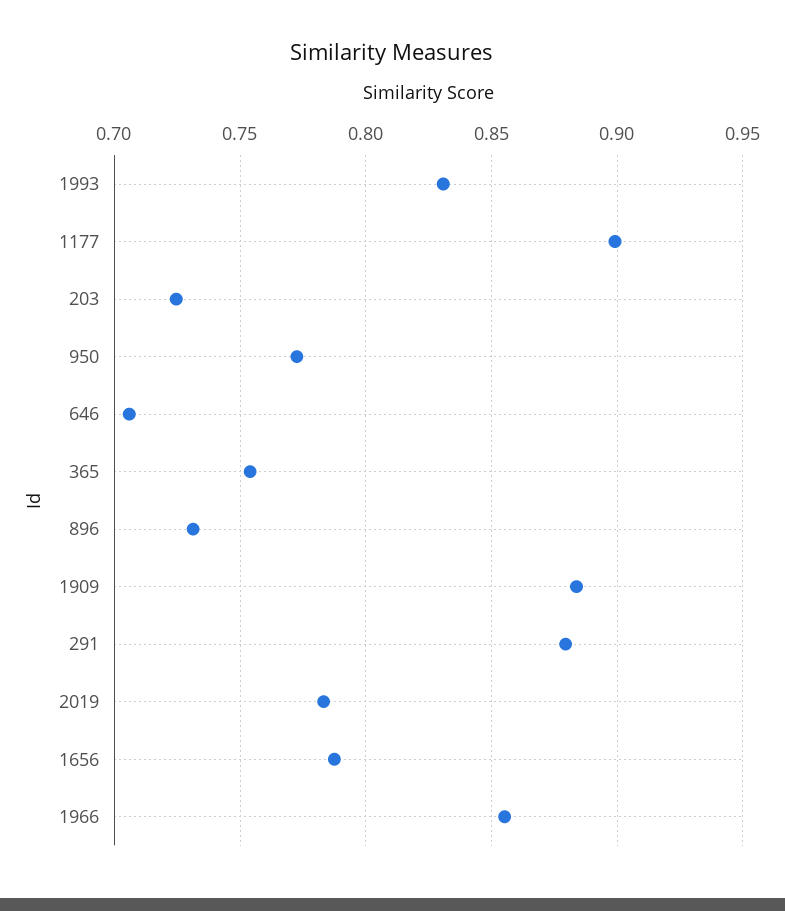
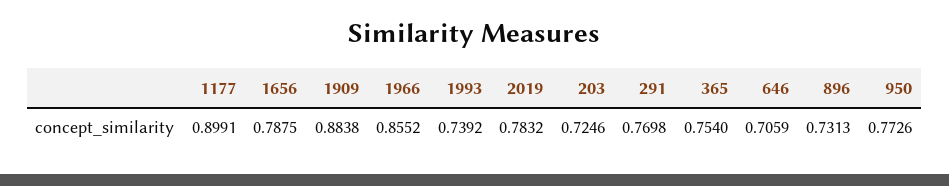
1993: 0.83 -> 0.7392
291: 0.88 -> 0.7698

